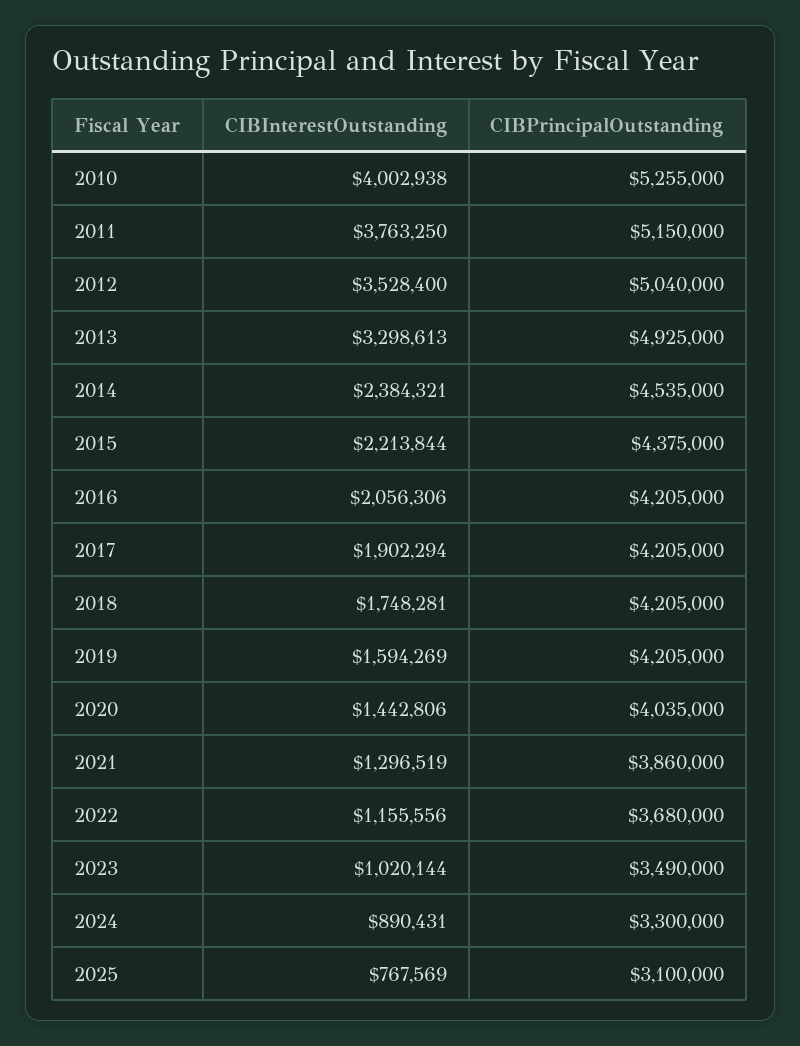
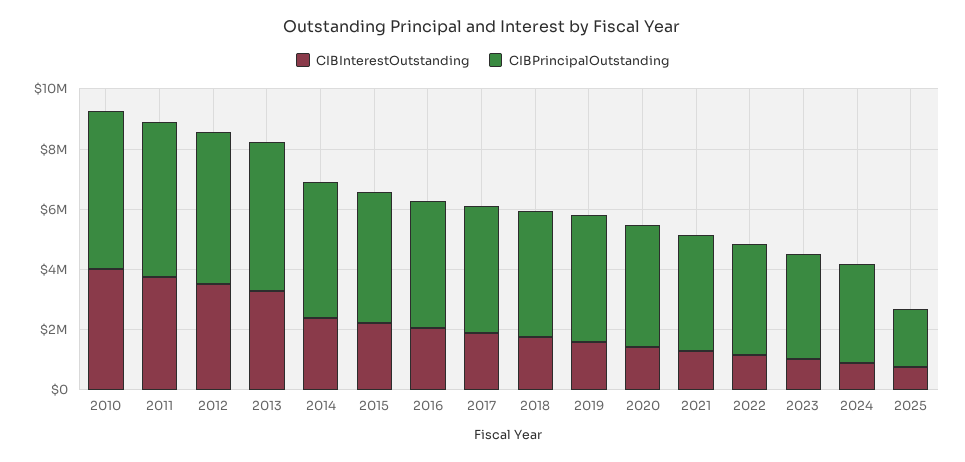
CIBPrincipalOutstanding, 2025: 3100000 -> 2000000

